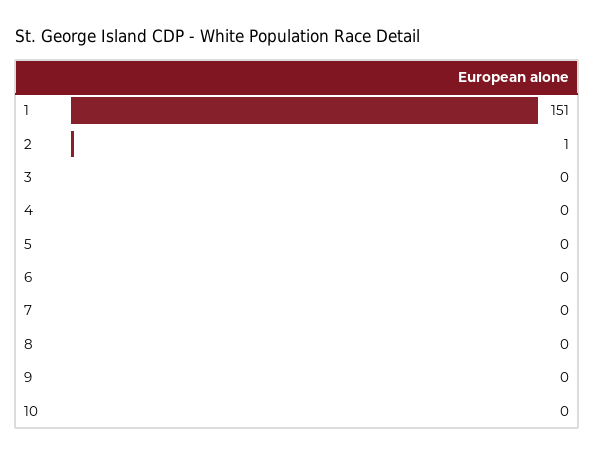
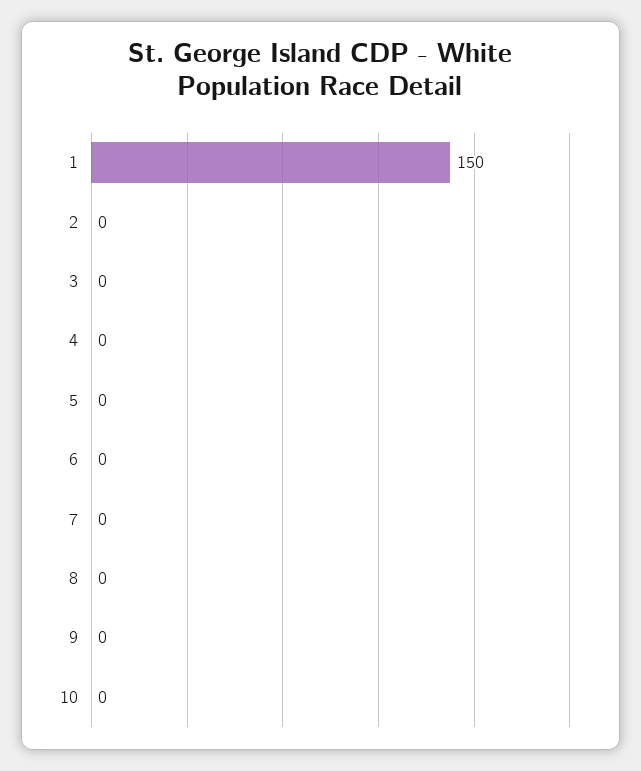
1: 151 -> 150
2: 1 -> 0

